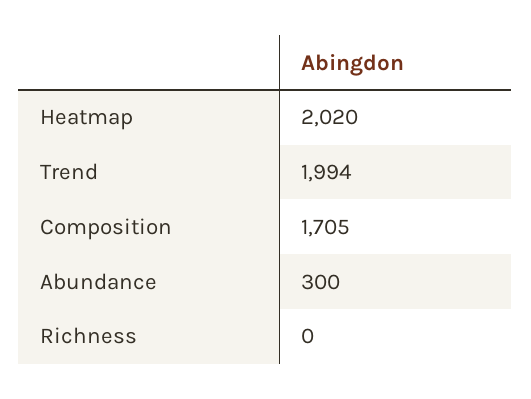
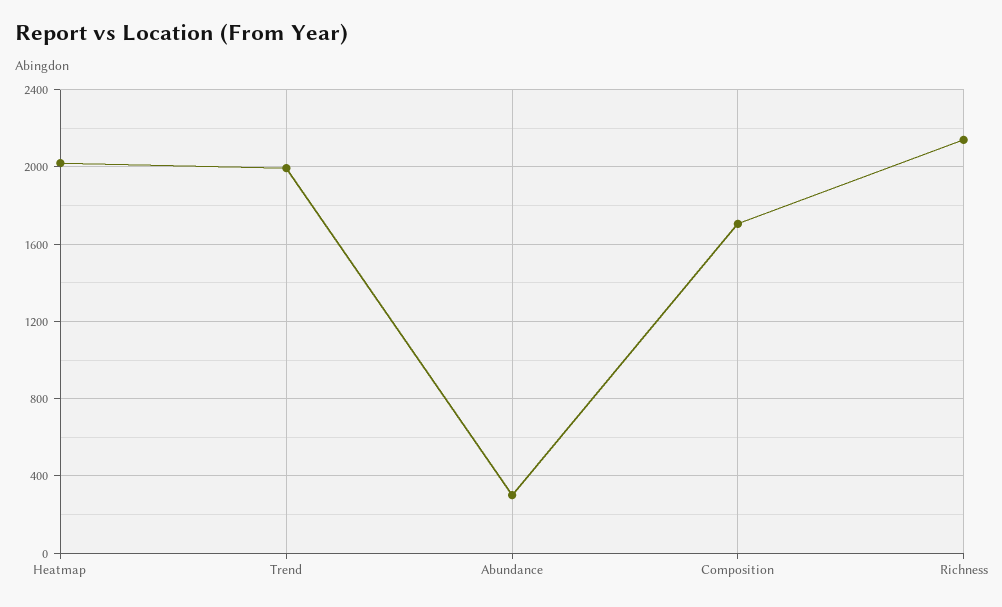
Richness: 0 -> 2150

